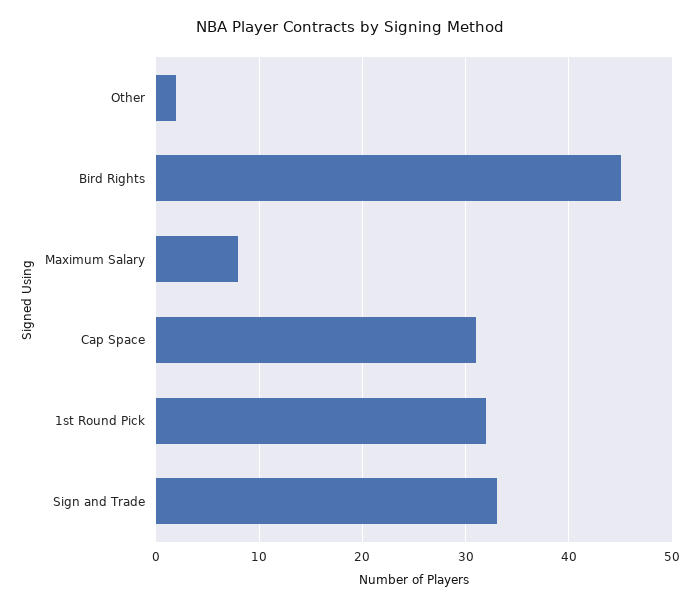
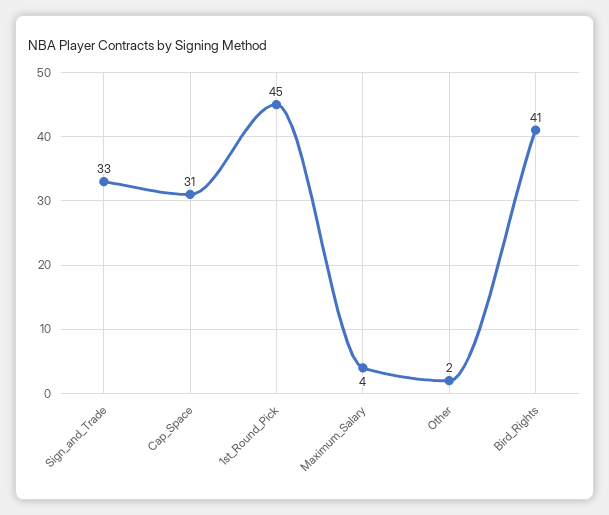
Bird Rights: 45 -> 41
Maximum Salary: 8 -> 4
1st Round Pick: 32 -> 45

